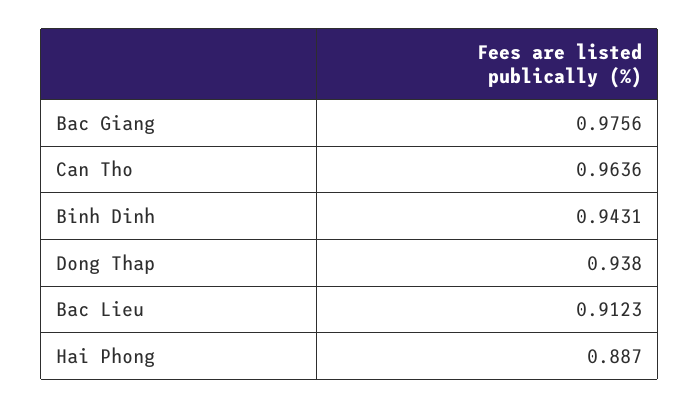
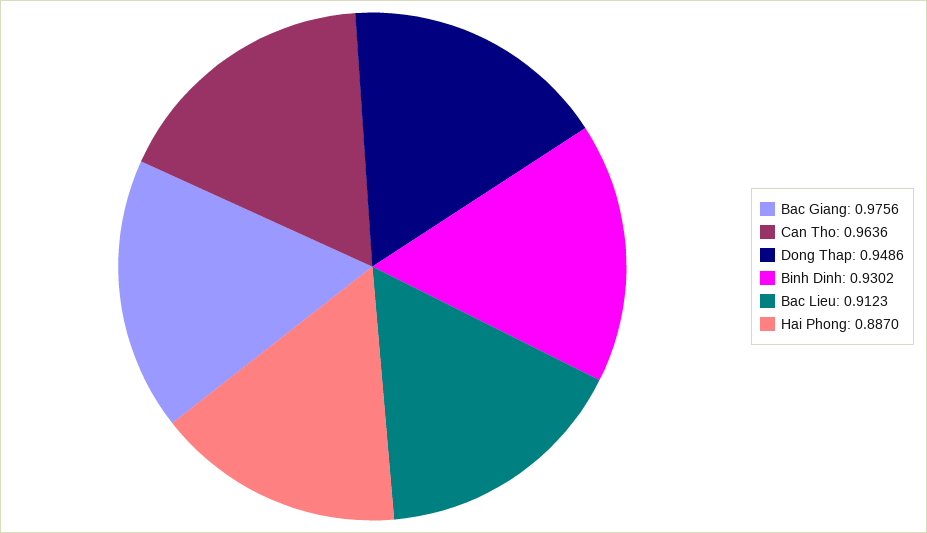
Binh Dinh: 0.9431 -> 0.9302
Dong Thap: 0.938 -> 0.9486

